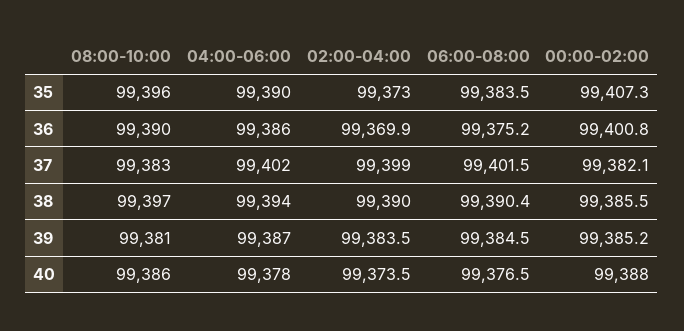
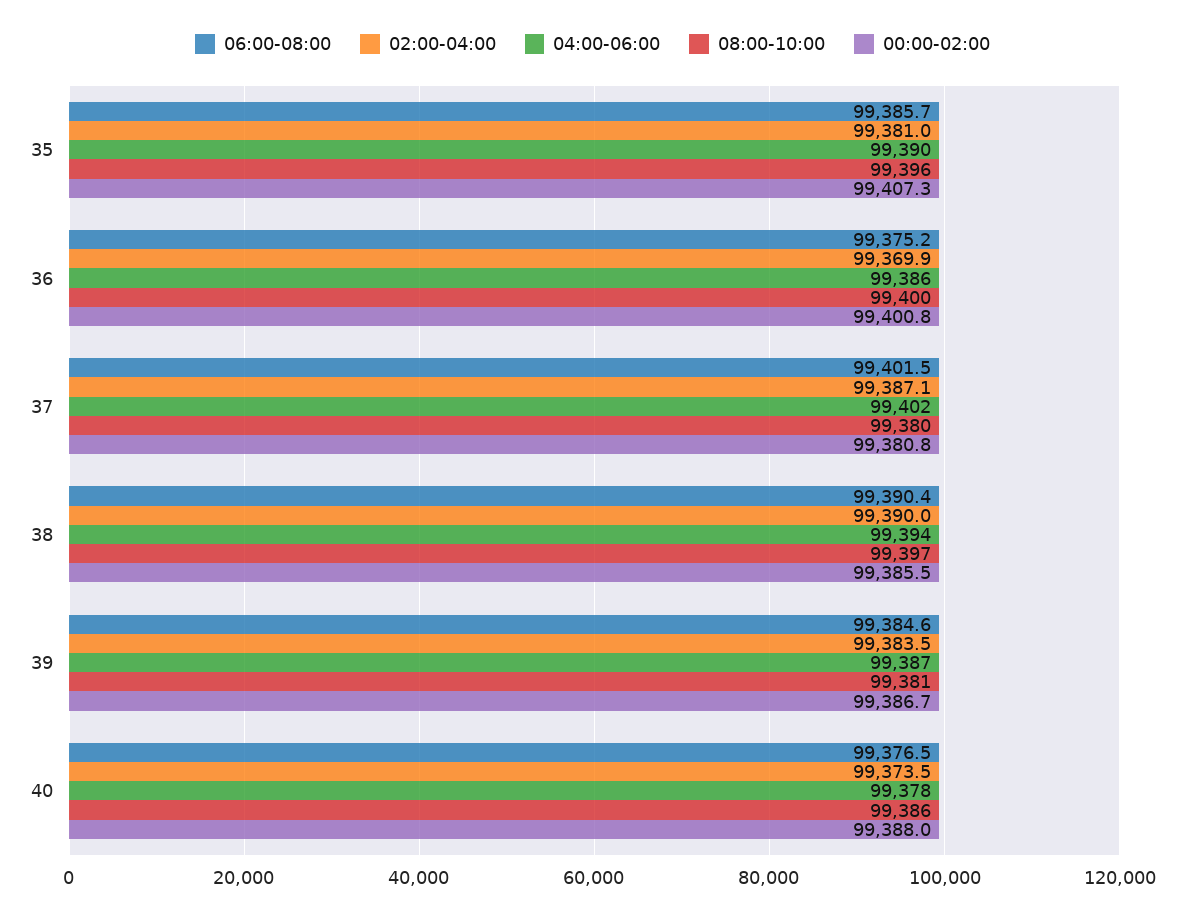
02:00-04:00, 35: 99373 -> 99381
06:00-08:00, 35: 99383.5 -> 99385.7
08:00-10:00, 36: 99390 -> 99400
08:00-10:00, 37: 99383 -> 99380
02:00-04:00, 37: 99399 -> 99387.1
00:00-02:00, 37: 99382.1 -> 99380.8
06:00-08:00, 39: 99384.5 -> 99384.6
00:00-02:00, 39: 99385.2 -> 99386.7

